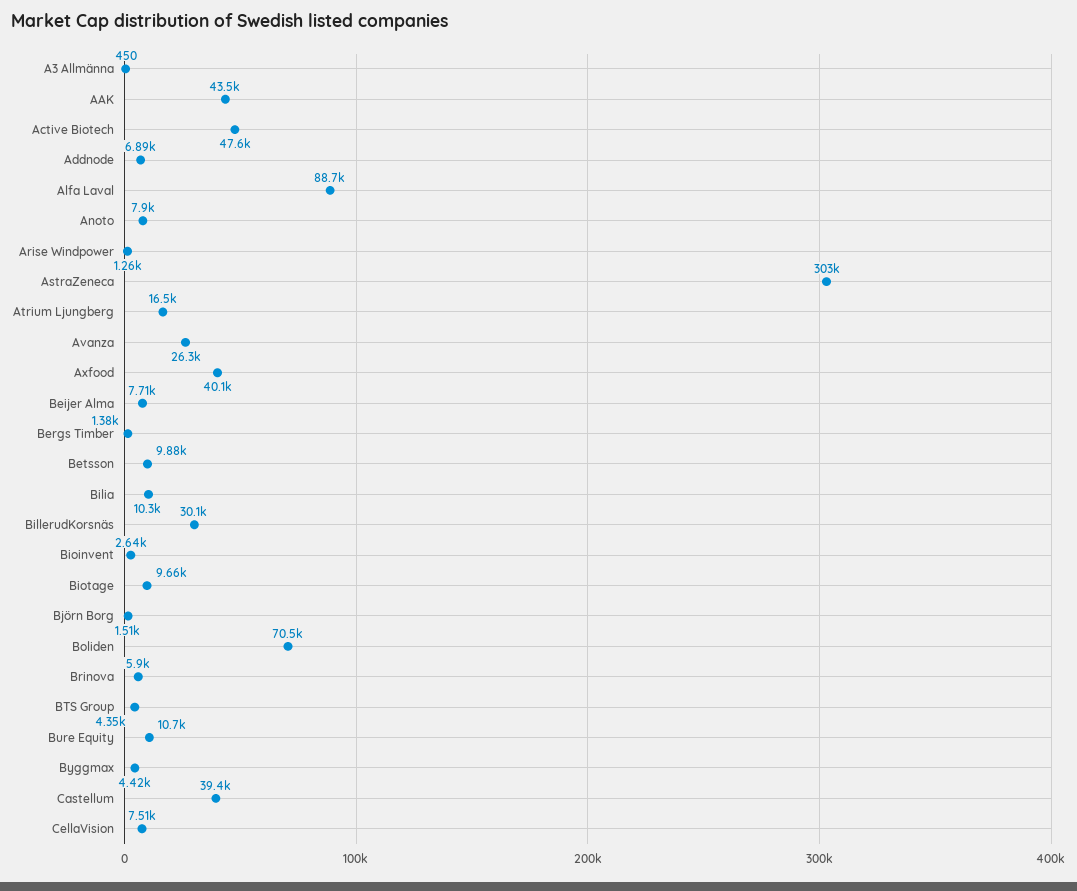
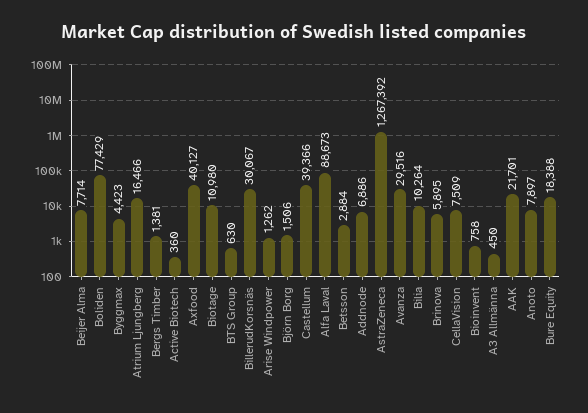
AAK: 43500 -> 21701
Active Biotech: 47600 -> 360
AstraZeneca: 303000 -> 1267392
Avanza: 26300 -> 29516
Betsson: 9880 -> 2884
Bioinvent: 2640 -> 758
Biotage: 9660 -> 10980
Boliden: 70500 -> 77429
BTS Group: 4350 -> 630
Bure Equity: 10700 -> 18388

